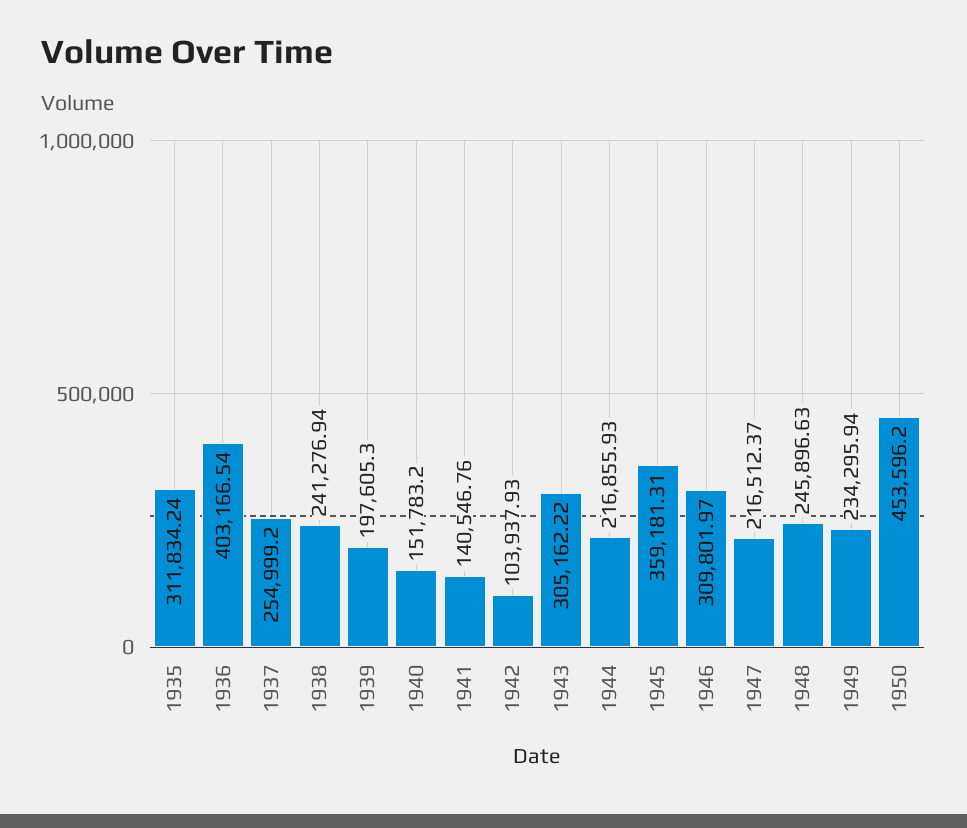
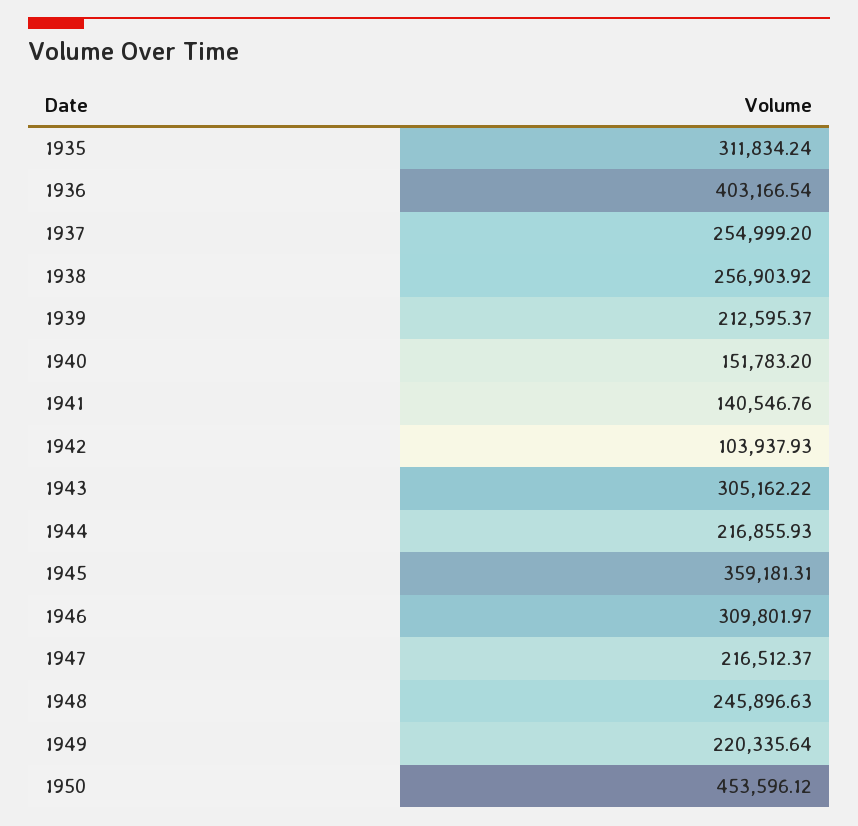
1938: 241276.94 -> 256903.92
1939: 197605.3 -> 212595.37
1949: 234295.94 -> 220335.64
1950: 453596.2 -> 453596.12

